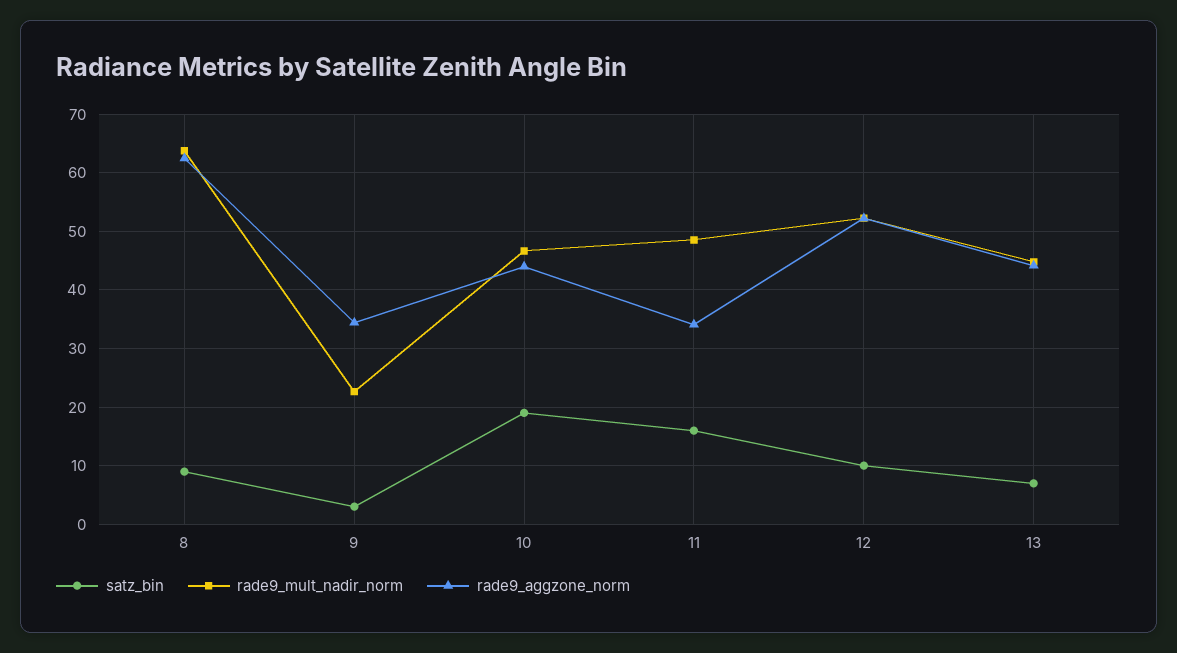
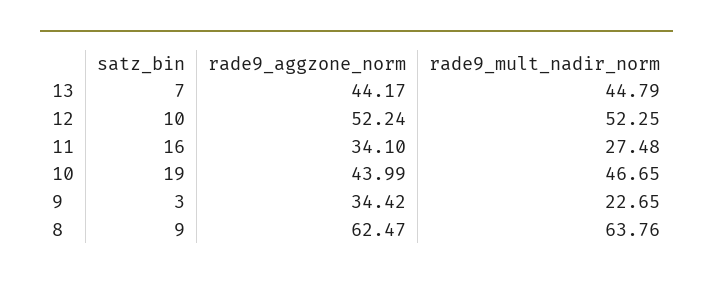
rade9_mult_nadir_norm, 11: 48 -> 27.48

